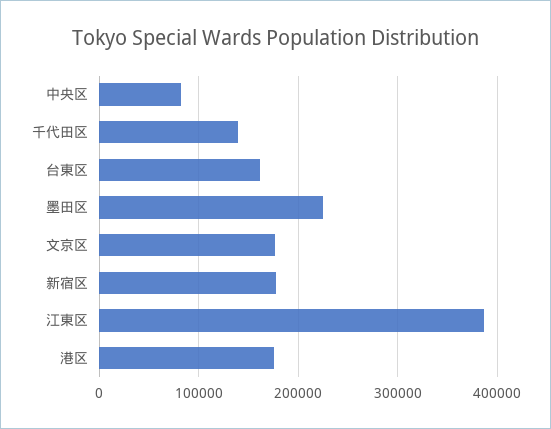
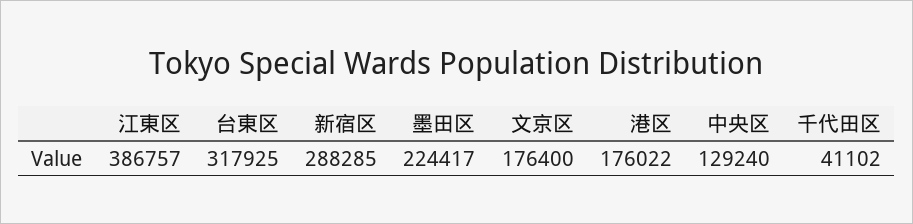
中央区: 80000 -> 129240
千代田区: 140000 -> 41102
台東区: 160000 -> 317925
新宿区: 180000 -> 288285

